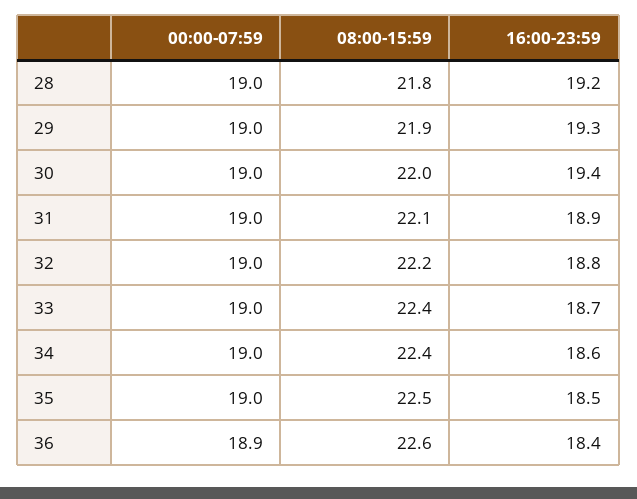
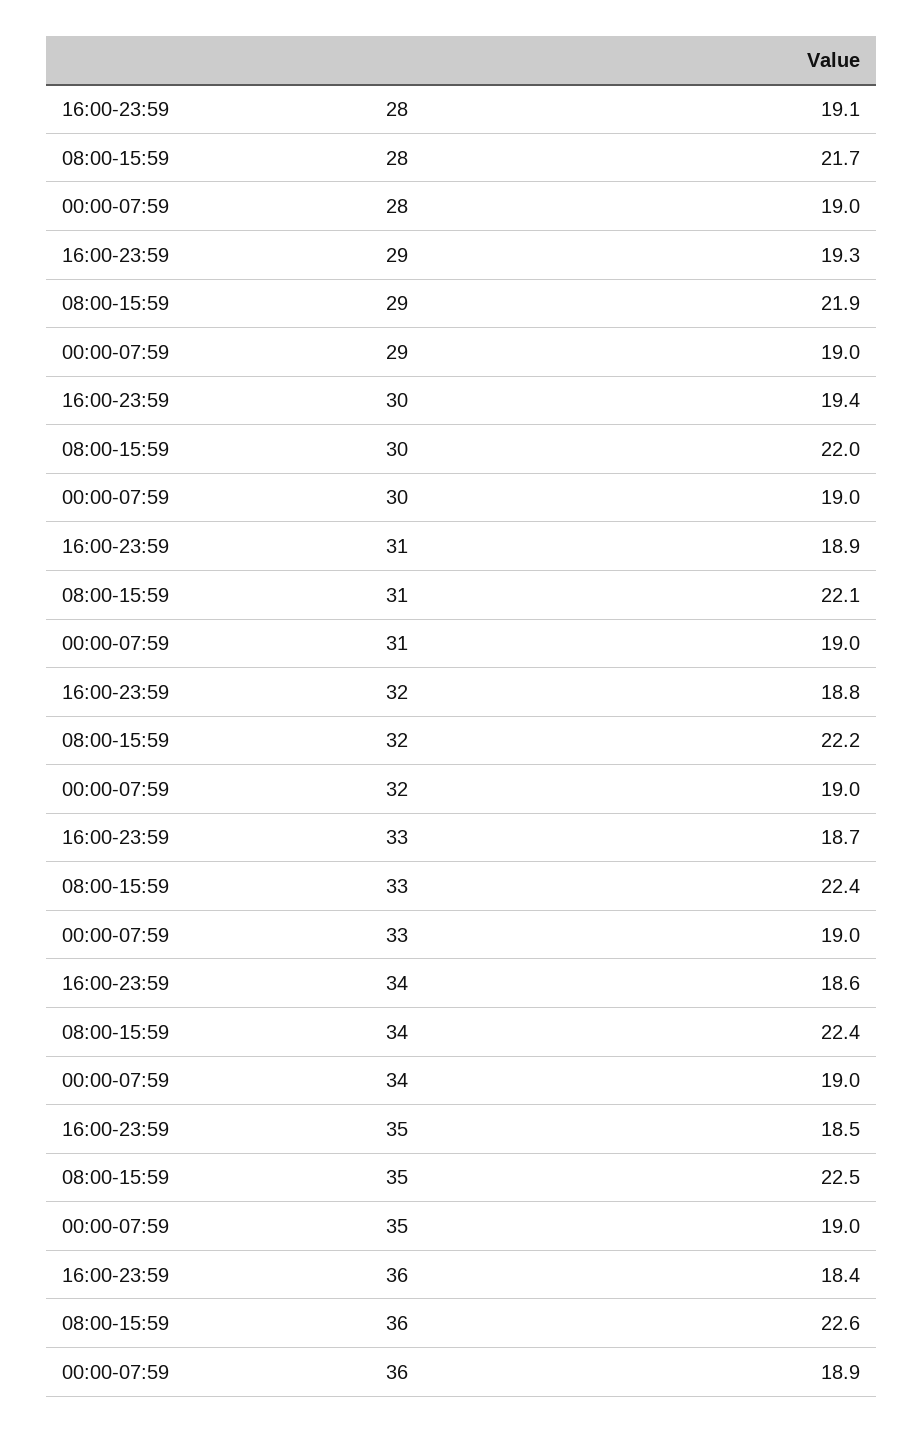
08:00-15:59, 28: 21.8 -> 21.7
16:00-23:59, 28: 19.2 -> 19.1

